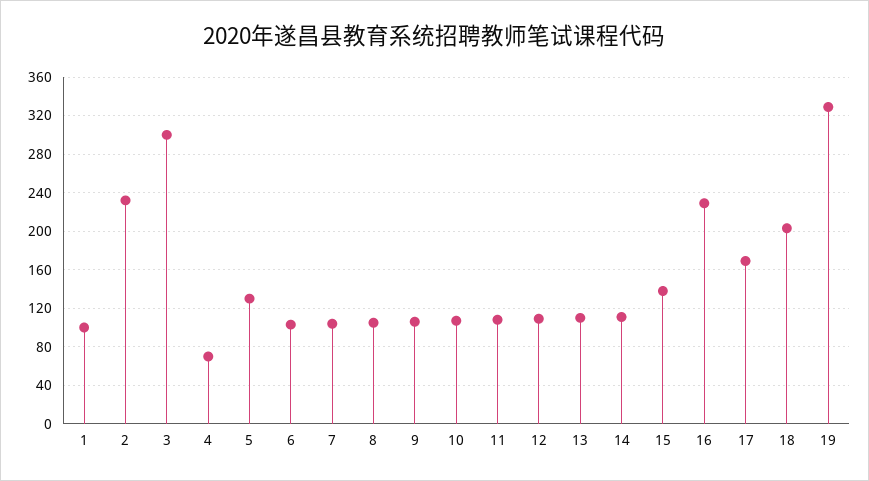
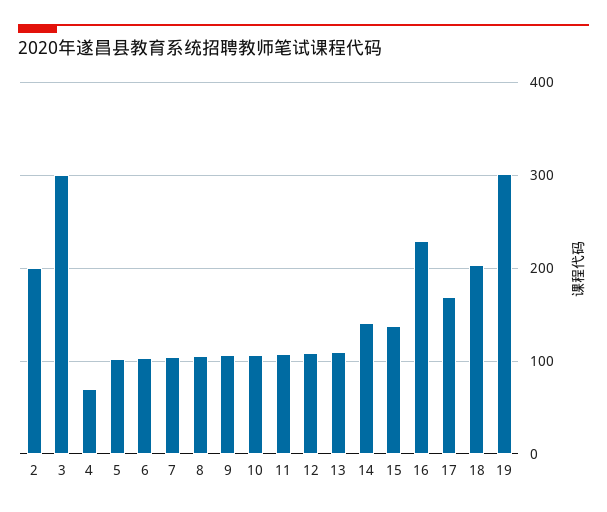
1: 100 -> none
2: 230 -> 200
5: 130 -> 100
14: 110 -> 140
19: 330 -> 300

